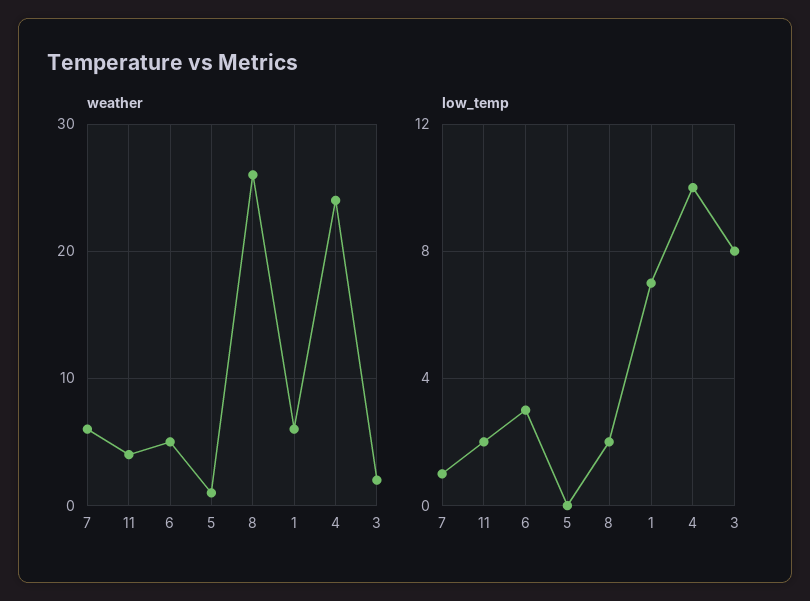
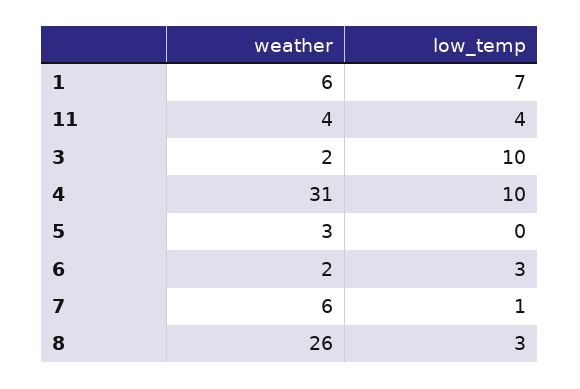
weather, 6: 5 -> 2
weather, 5: 1 -> 3
weather, 4: 24 -> 31
low_temp, 11: 2 -> 4
low_temp, 8: 2 -> 3
low_temp, 3: 8 -> 10

